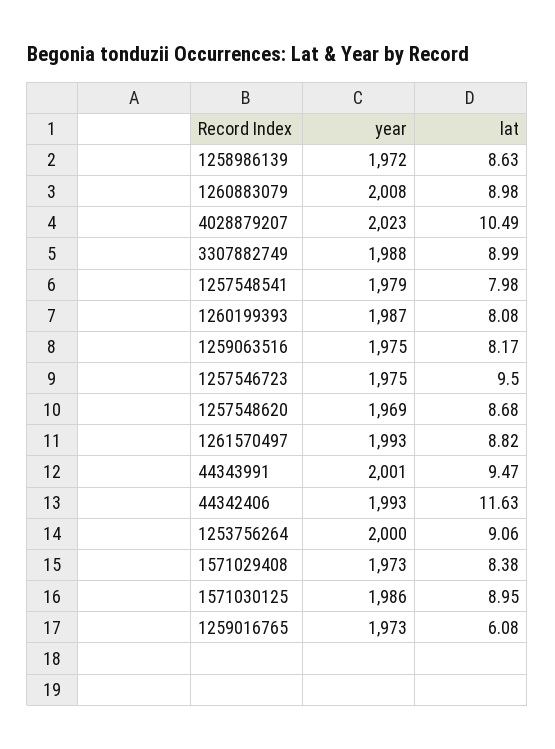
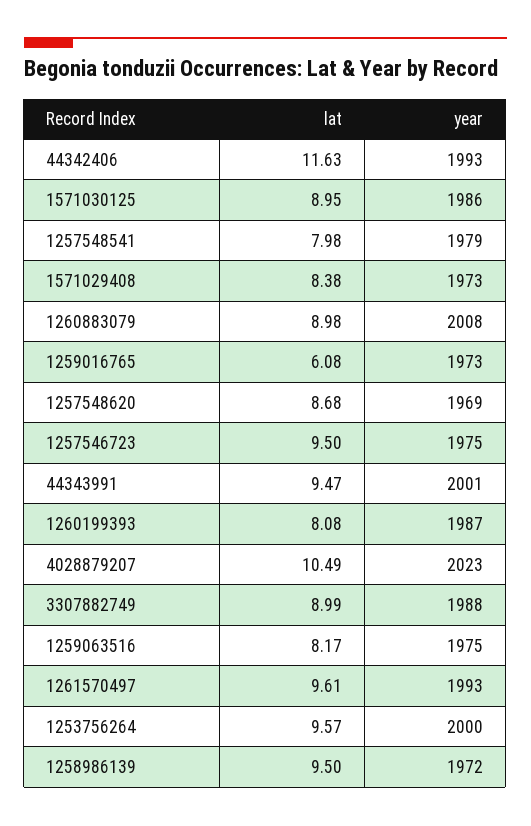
lat, 1258986139: 8.63 -> 9.5
lat, 1261570497: 8.82 -> 9.61
lat, 1253756264: 9.06 -> 9.57

